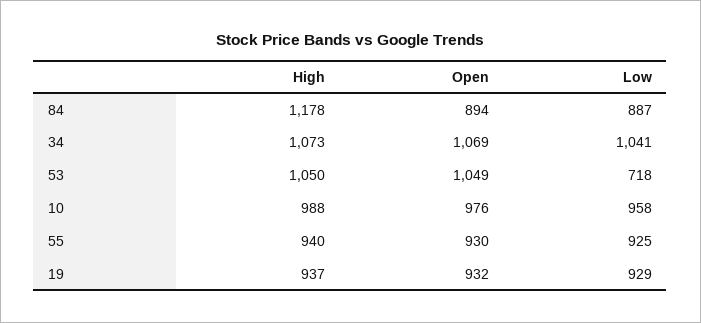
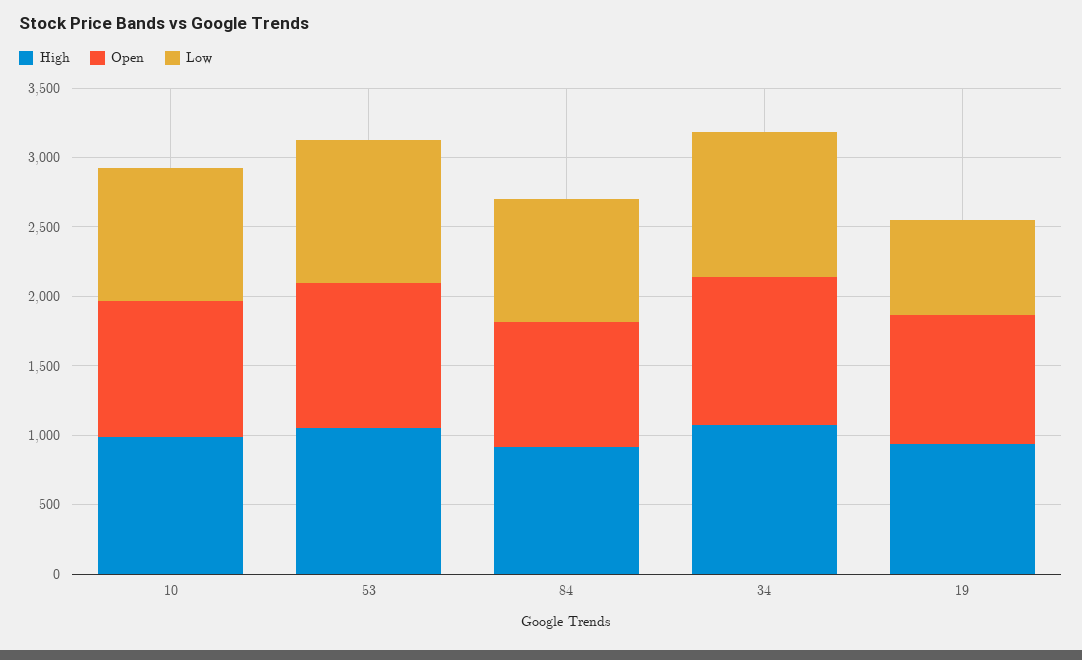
High, 84: 1178 -> 900
Low, 53: 718 -> 1000
High, 55: 940 -> none
Open, 55: 930 -> none
Low, 55: 925 -> none
Low, 19: 929 -> 700

